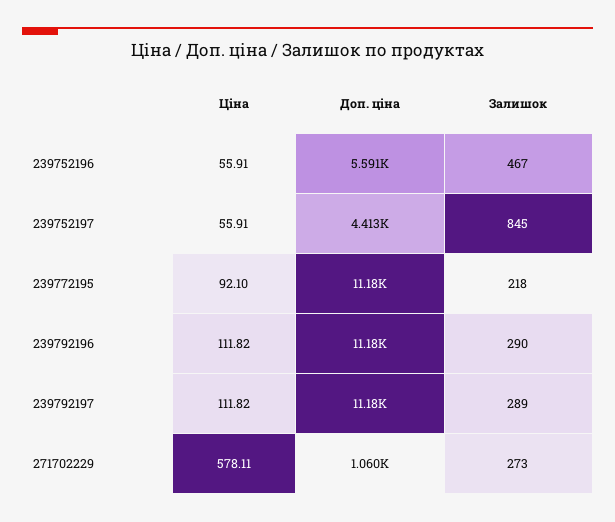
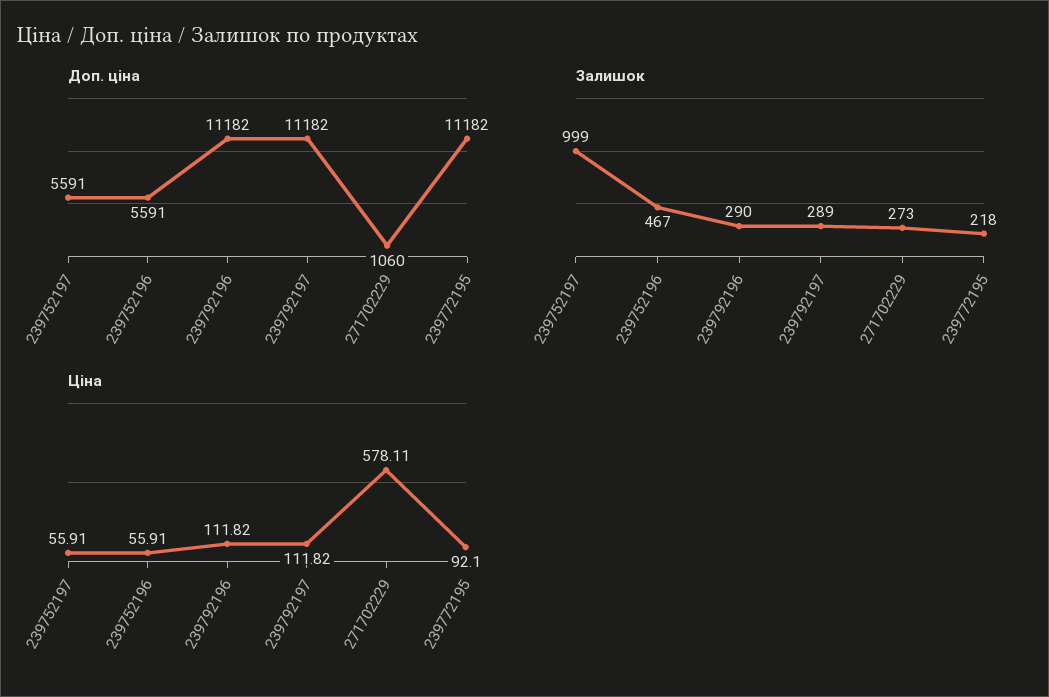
Доп. ціна, 239752197: 4413 -> 5591
Залишок, 239752197: 845 -> 999

